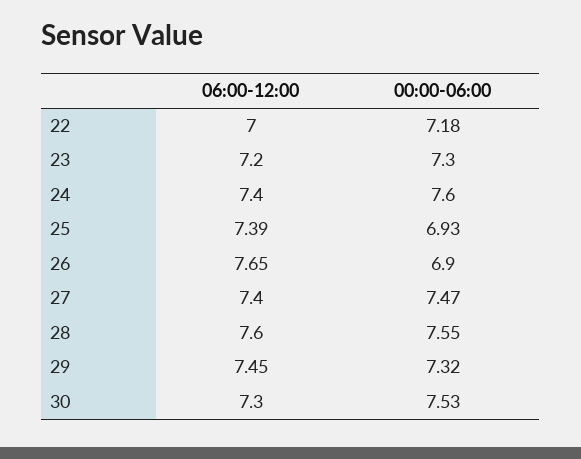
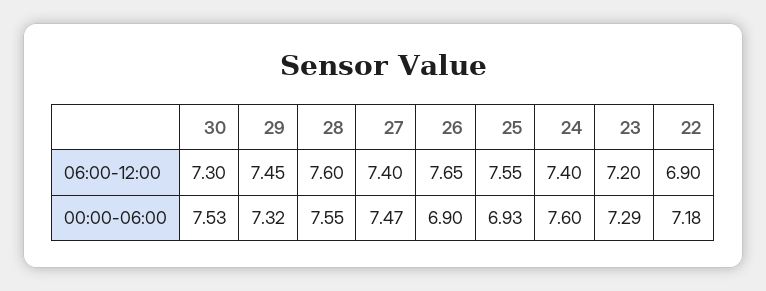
06:00-12:00, 22: 7 -> 6.9
00:00-06:00, 23: 7.3 -> 7.29
06:00-12:00, 25: 7.39 -> 7.55

